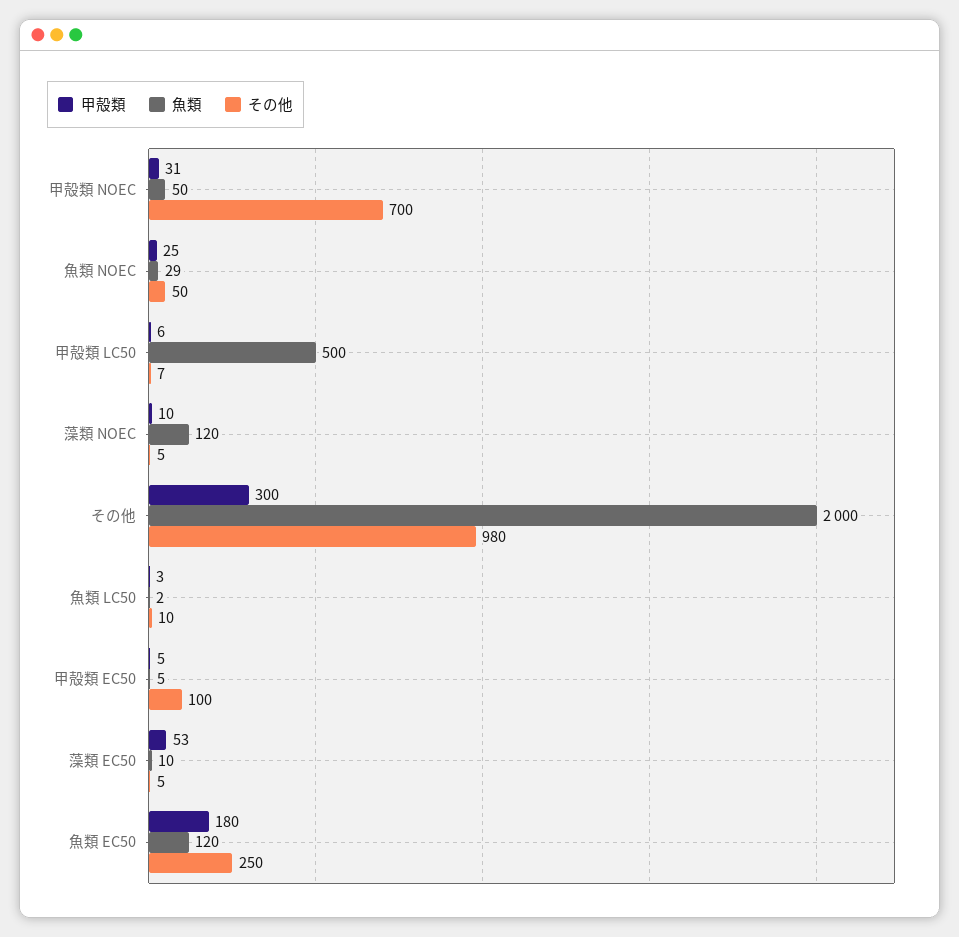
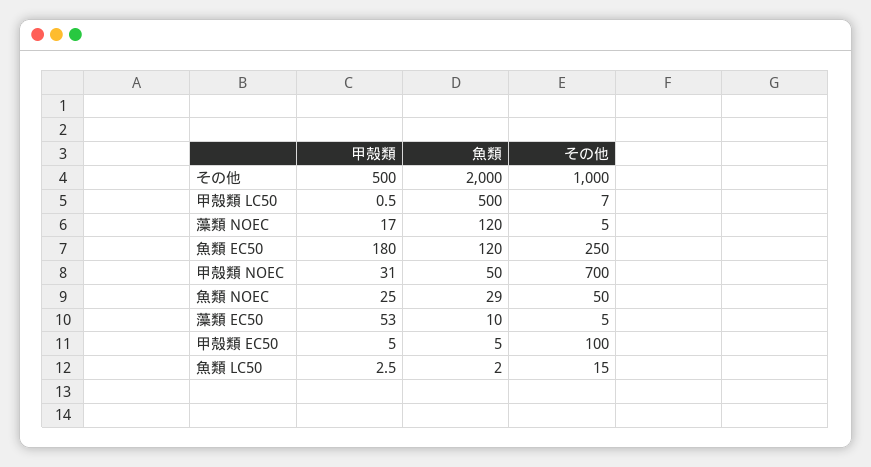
甲殻類, 甲殻類 LC50: 6 -> 0.5
甲殻類, 藻類 NOEC: 10 -> 17
甲殻類, その他: 300 -> 500
その他, その他: 980 -> 1000
その他, 魚類 LC50: 10 -> 15

